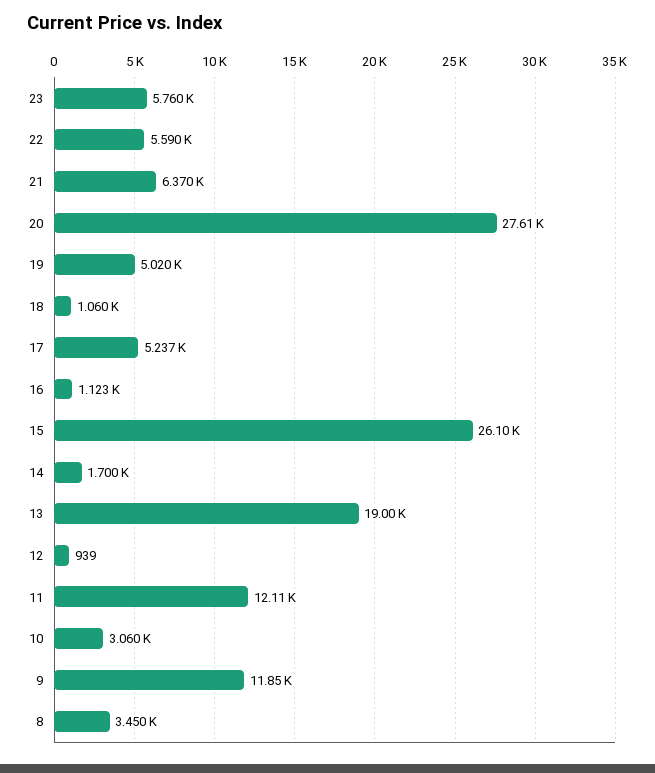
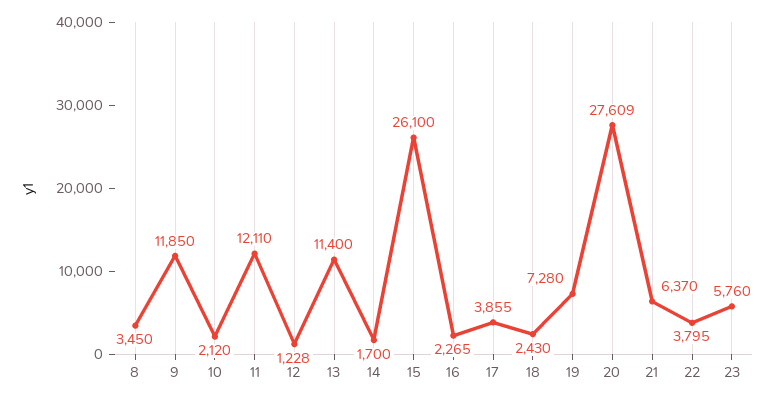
22: 5590 -> 3795
19: 5020 -> 7280
18: 1060 -> 2430
17: 5237 -> 3855
16: 1123 -> 2265
13: 19000 -> 11400
12: 939 -> 1228
10: 3060 -> 2120

